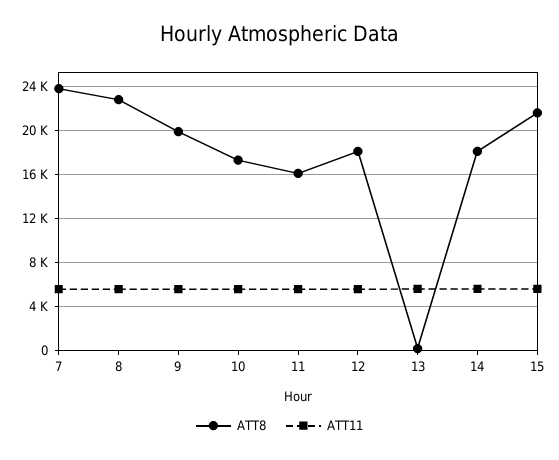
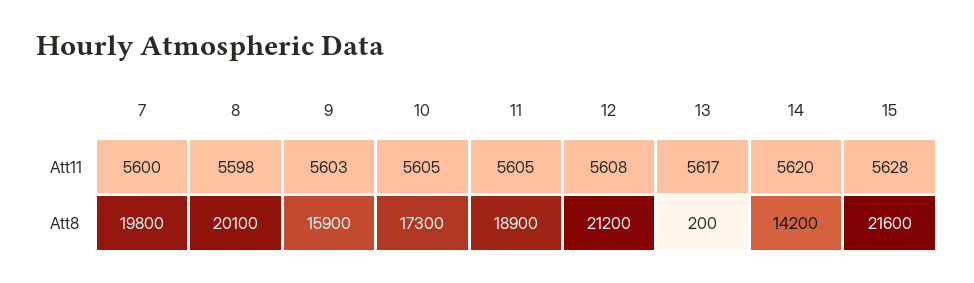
ATT8, 7: 24000 -> 19800
ATT8, 8: 23000 -> 20100
ATT8, 9: 20000 -> 15900
ATT8, 11: 16000 -> 18900
ATT8, 12: 18000 -> 21200
ATT8, 14: 18000 -> 14200

